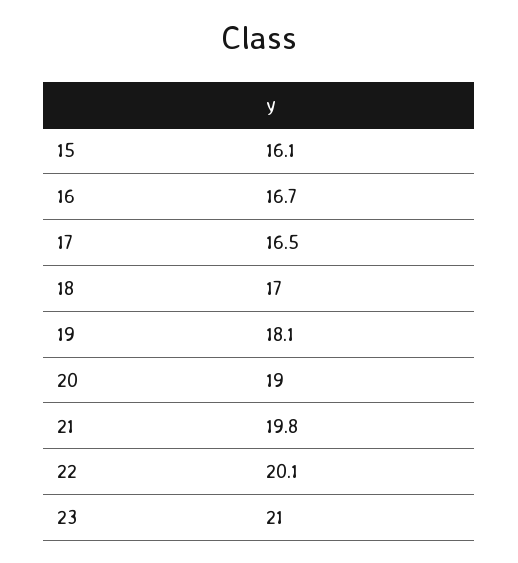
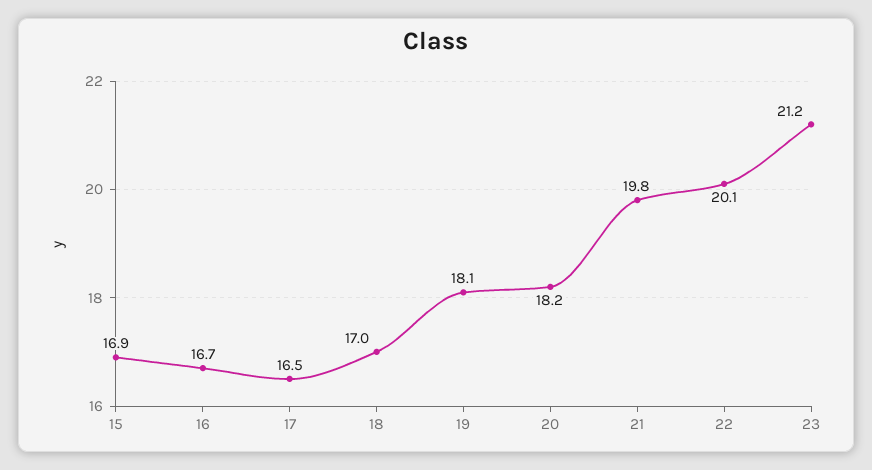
15: 16.1 -> 16.9
20: 19 -> 18.2
23: 21 -> 21.2

